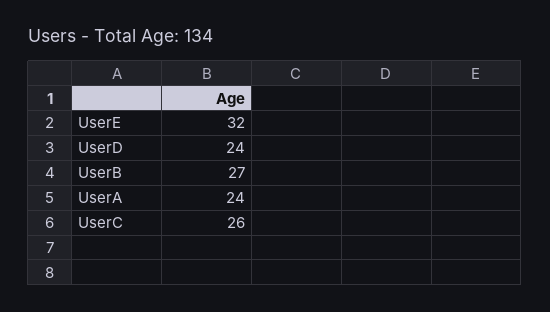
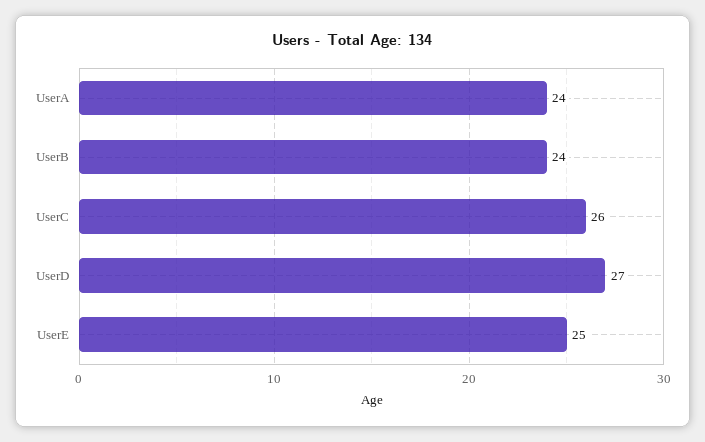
UserE: 32 -> 25
UserD: 24 -> 27
UserB: 27 -> 24

